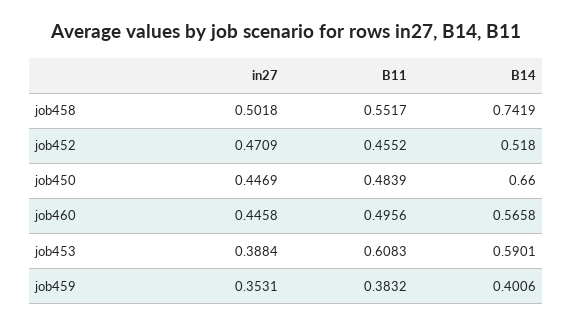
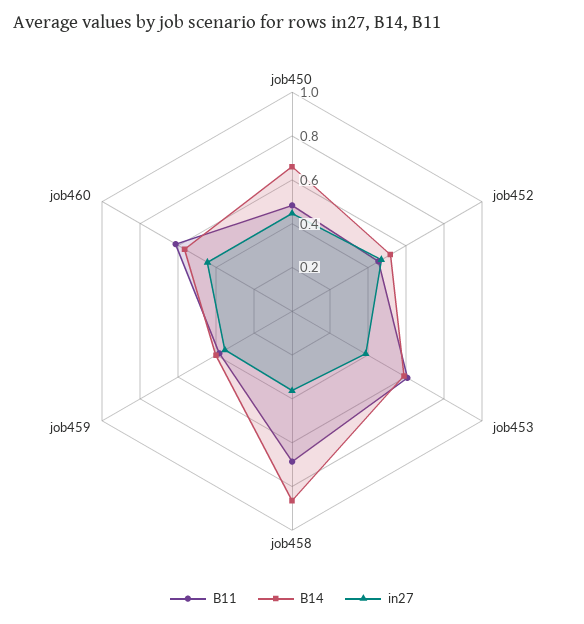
in27, job458: 0.5018 -> 0.35
B11, job458: 0.5517 -> 0.7
B14, job458: 0.7419 -> 0.85
B11, job460: 0.4956 -> 0.6

